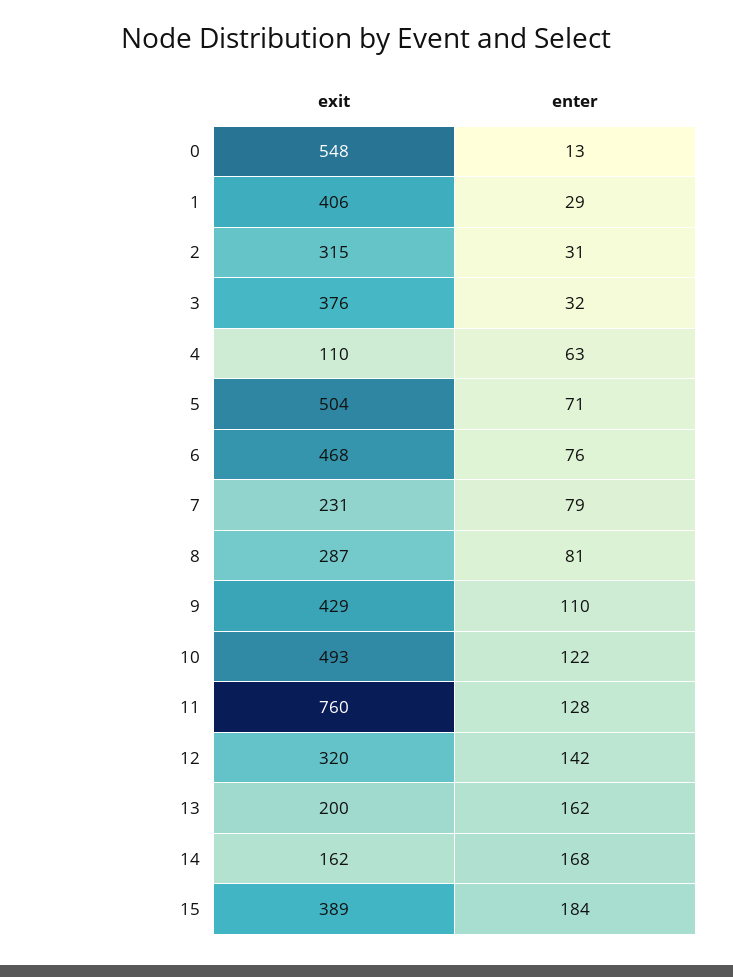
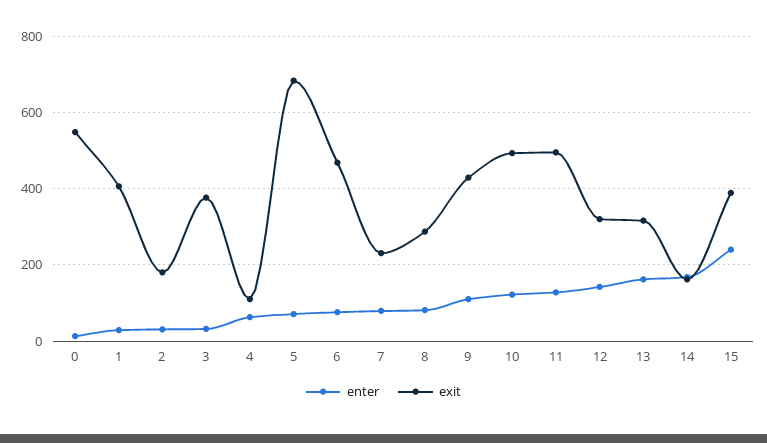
exit, 2: 315 -> 180
exit, 5: 504 -> 680
exit, 11: 760 -> 500
exit, 13: 200 -> 320
enter, 15: 184 -> 240

